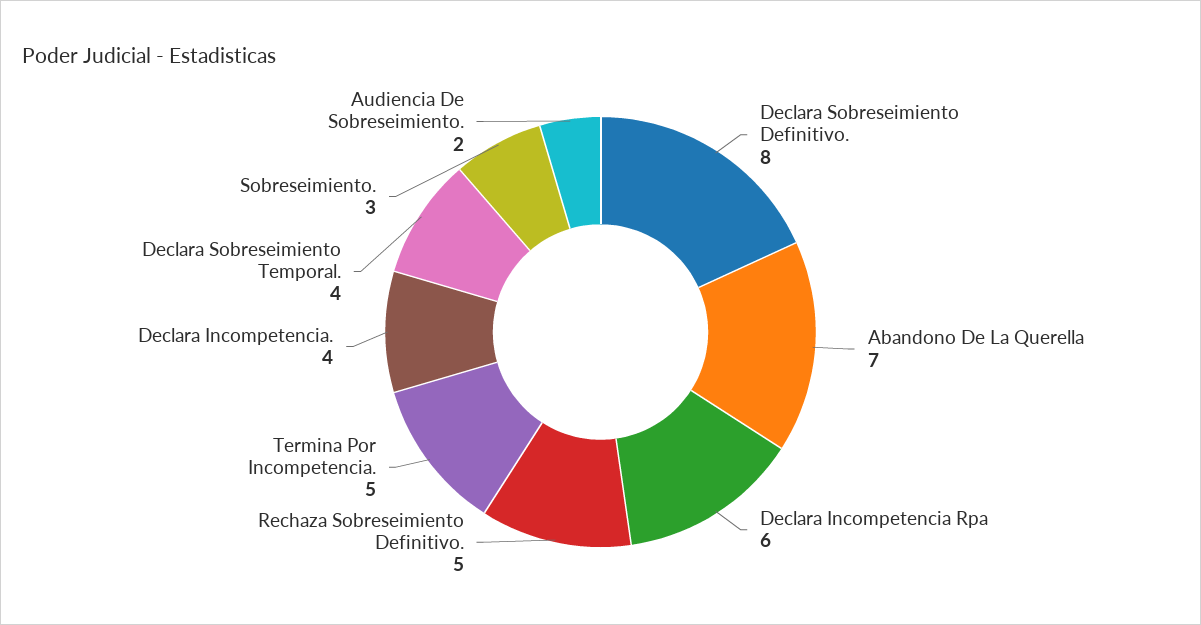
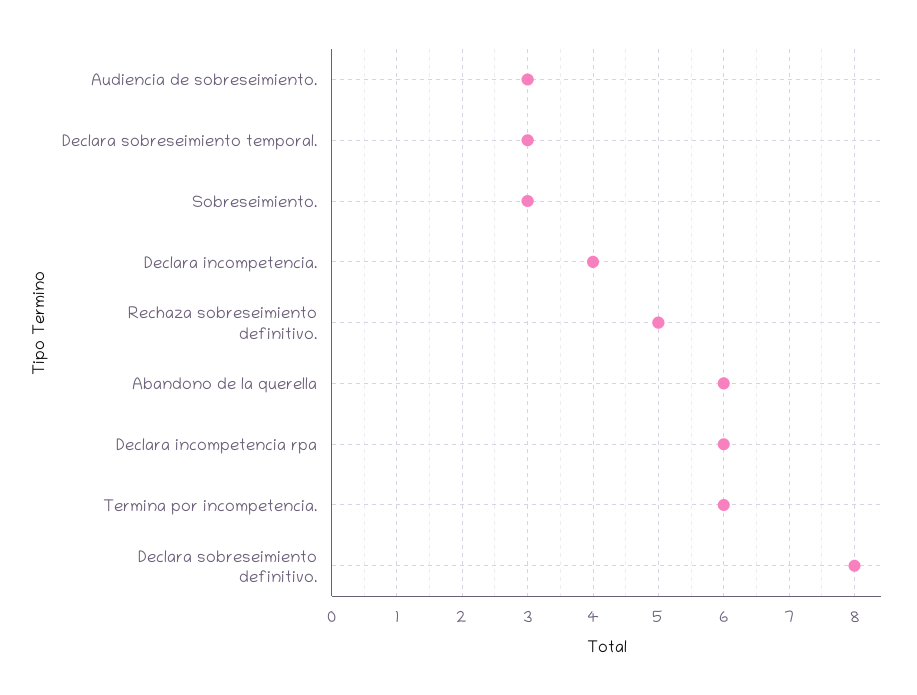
Abandono De La Querella: 7 -> 6
Termina Por Incompetencia.: 5 -> 6
Declara Sobreseimiento Temporal.: 4 -> 3
Audiencia De Sobreseimiento.: 2 -> 3

